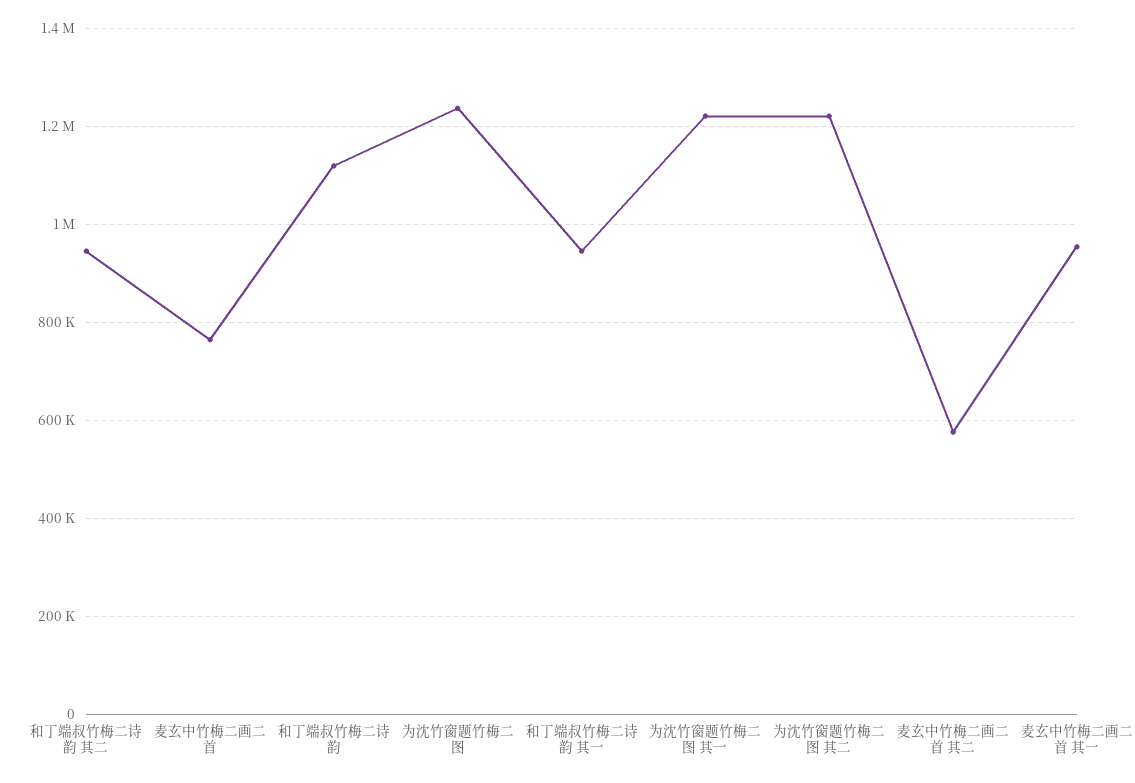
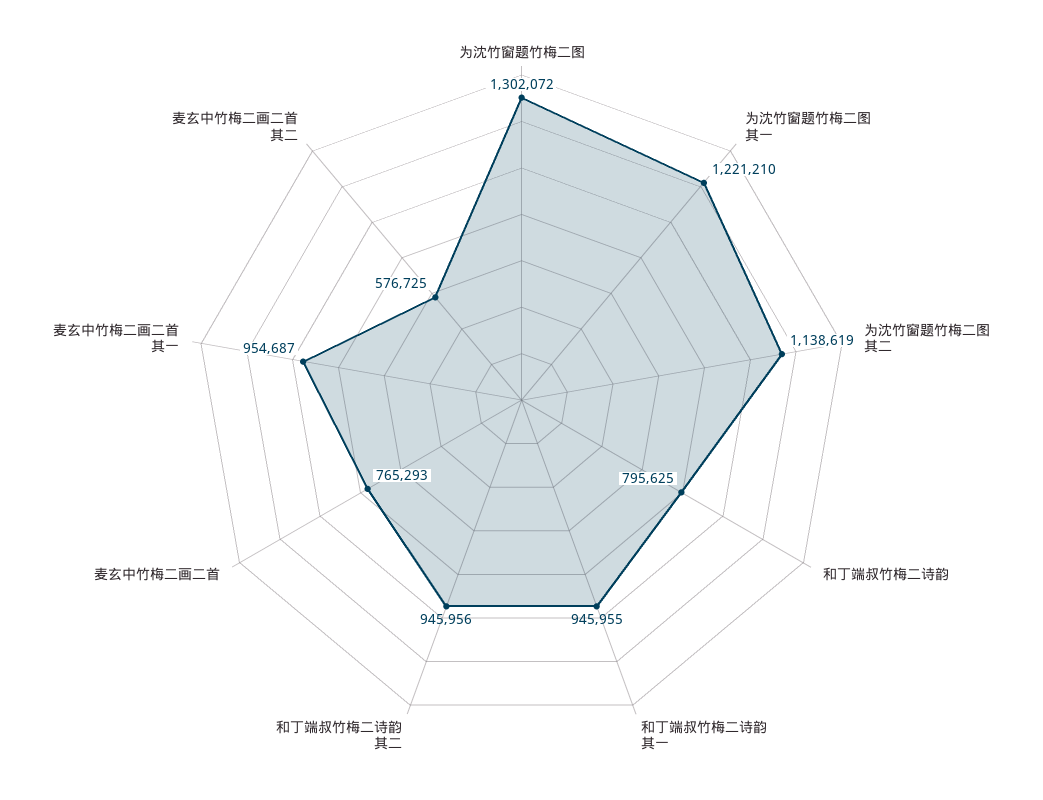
和丁端叔竹梅二诗韵: 1120000 -> 795625
为沈竹窗题竹梅二图: 1240000 -> 1302072
为沈竹窗题竹梅二图 其二: 1220000 -> 1138619

